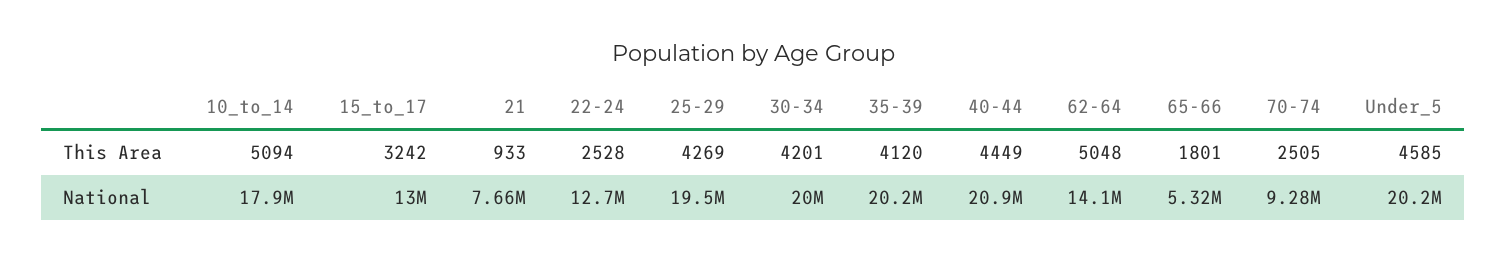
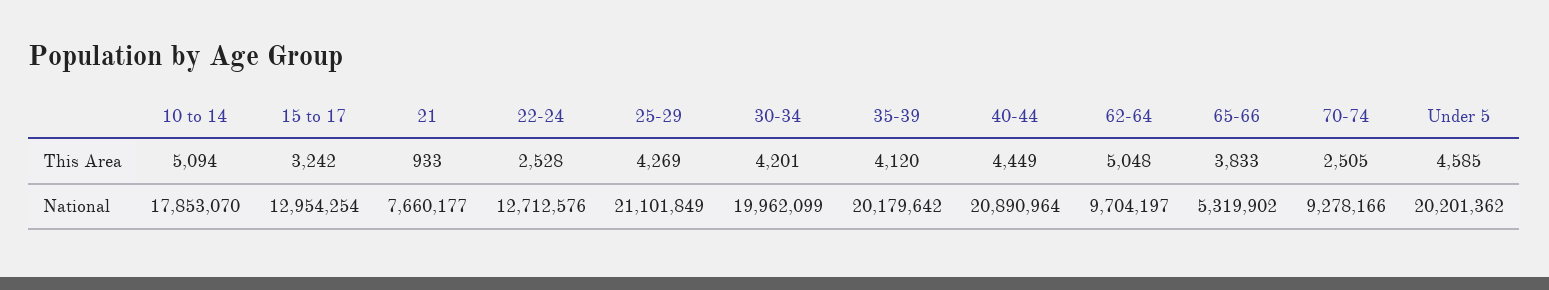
65-66, This Area: 1801 -> 3833
25-29, National: 19500000 -> 21101849
62-64, National: 14100000 -> 9704197

